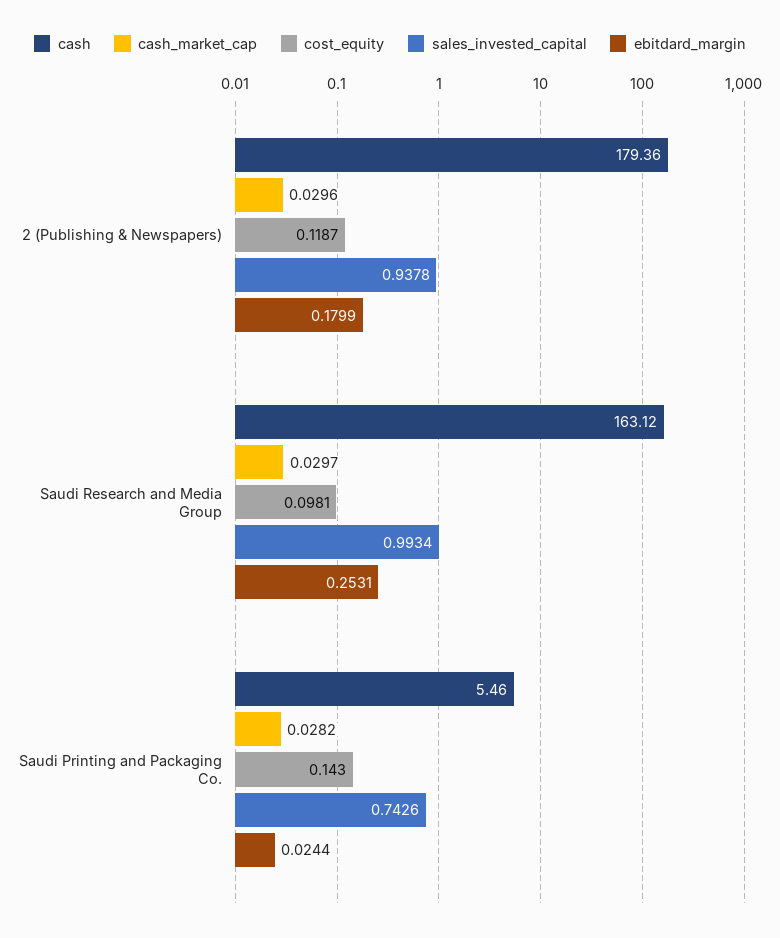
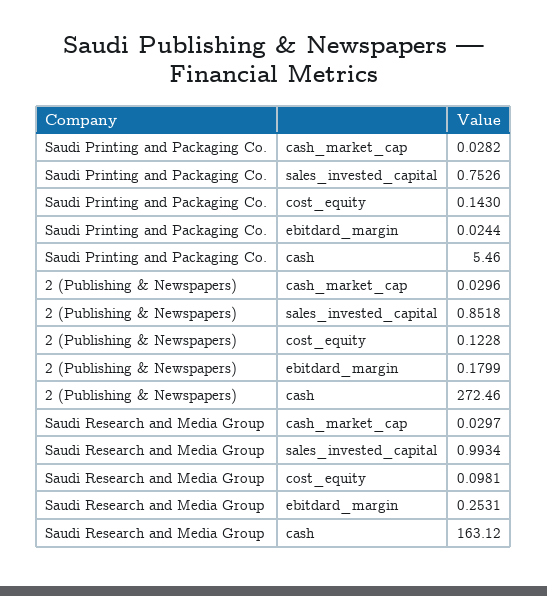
cash, 2 (Publishing & Newspapers): 179.36 -> 272.46
cost_equity, 2 (Publishing & Newspapers): 0.1187 -> 0.1228
sales_invested_capital, 2 (Publishing & Newspapers): 0.9378 -> 0.8518
sales_invested_capital, Saudi Printing and Packaging Co.: 0.7426 -> 0.7526

